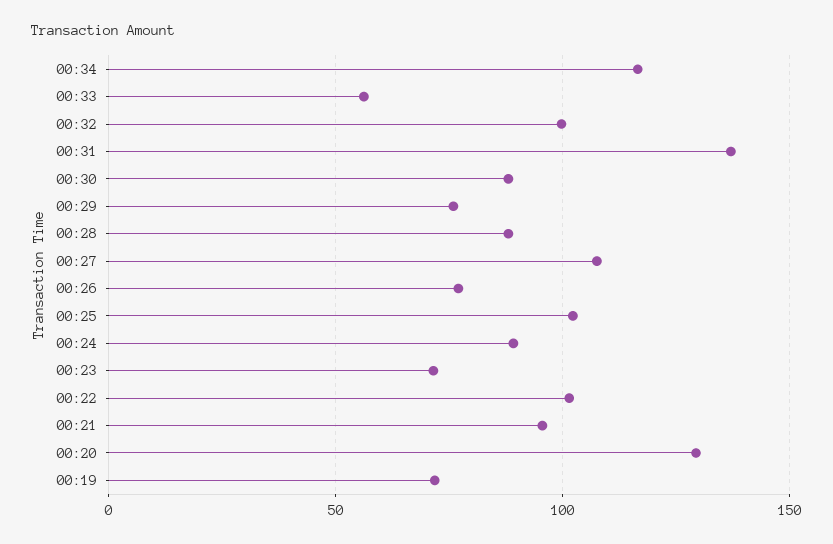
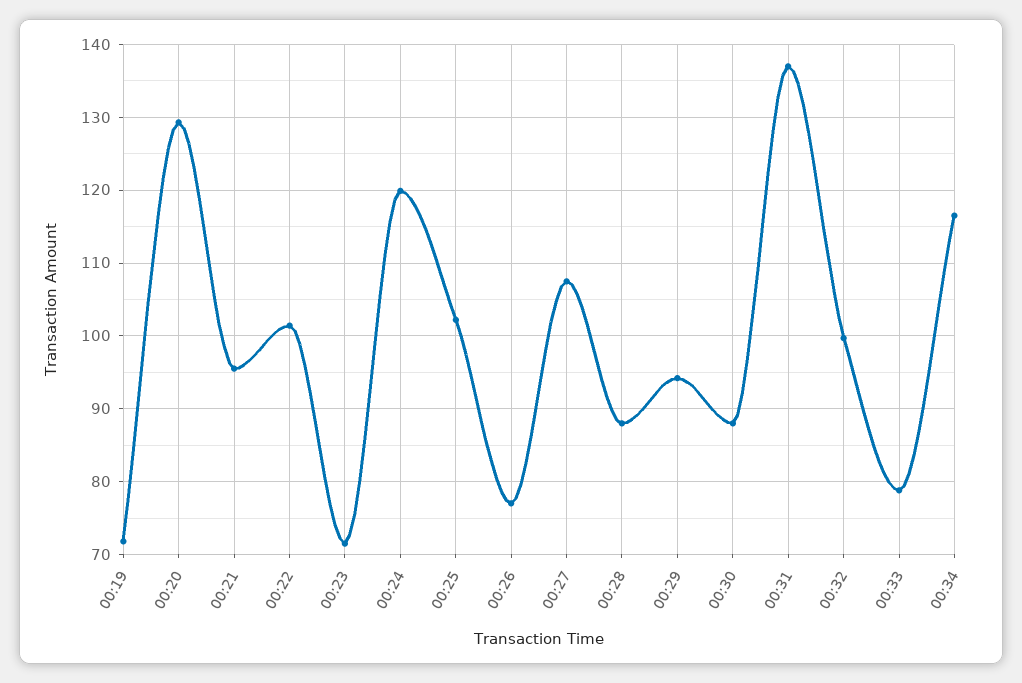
00:33: 55 -> 79
00:29: 75 -> 94
00:24: 90 -> 120

